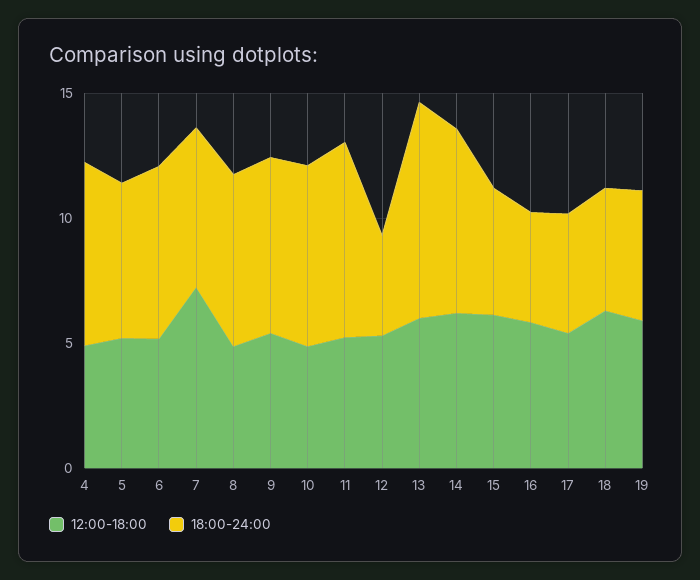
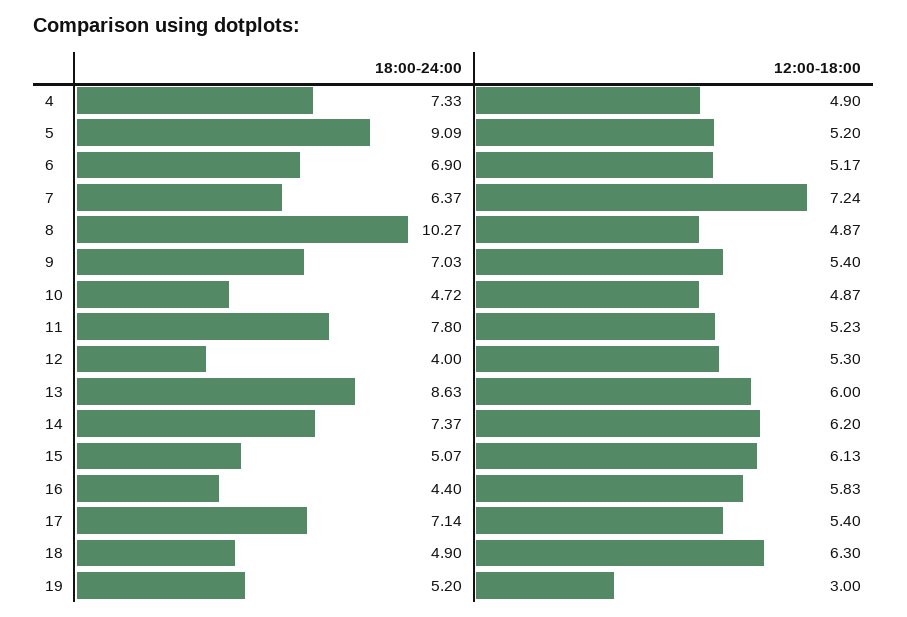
18:00-24:00, 5: 6 -> 9.09
18:00-24:00, 8: 7 -> 10.27
18:00-24:00, 10: 7 -> 4.72
18:00-24:00, 17: 5 -> 7.14
12:00-18:00, 19: 6 -> 3

